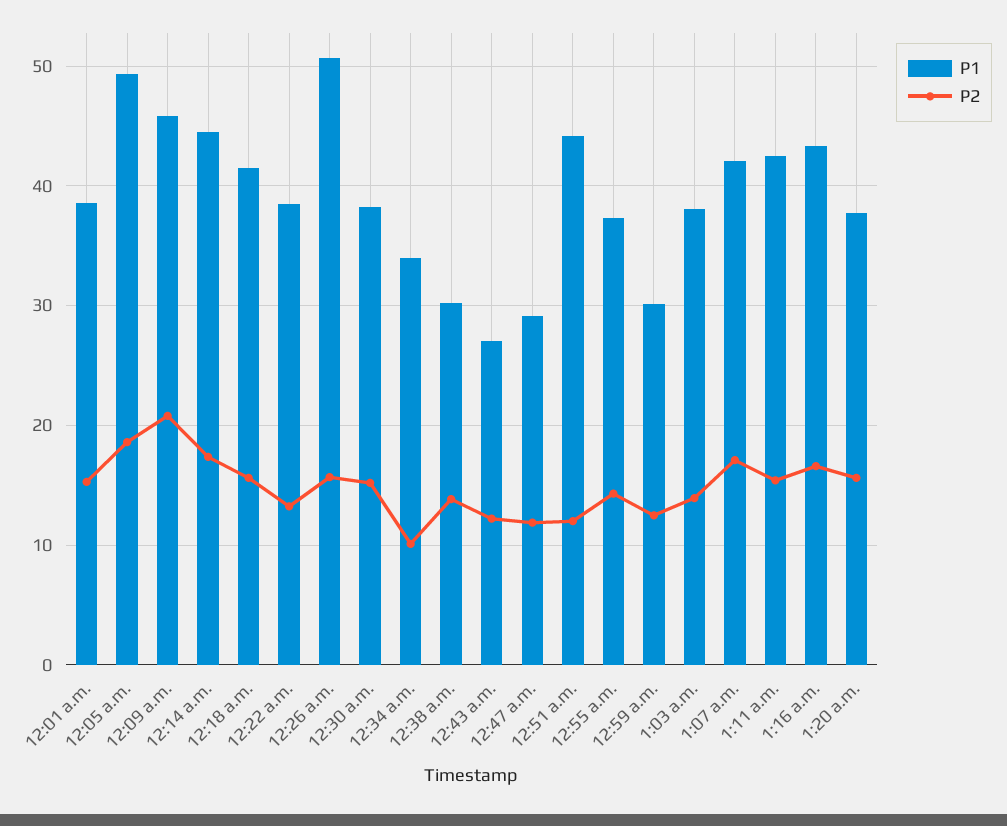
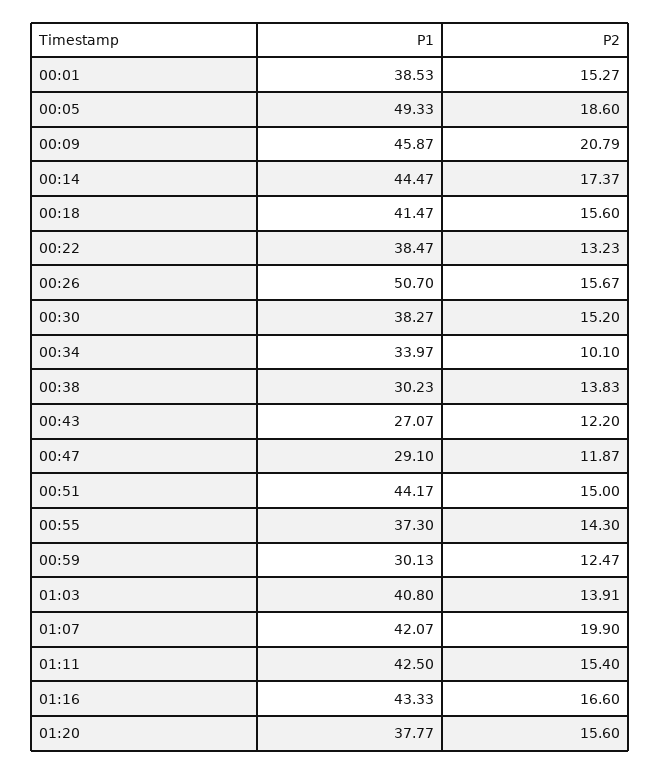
P2, 12:51 a.m.: 12 -> 15
P1, 1:03 a.m.: 38 -> 40.8
P2, 1:07 a.m.: 17 -> 19.9

